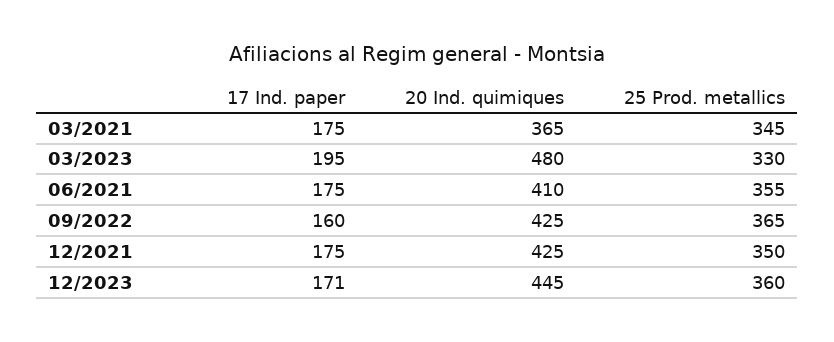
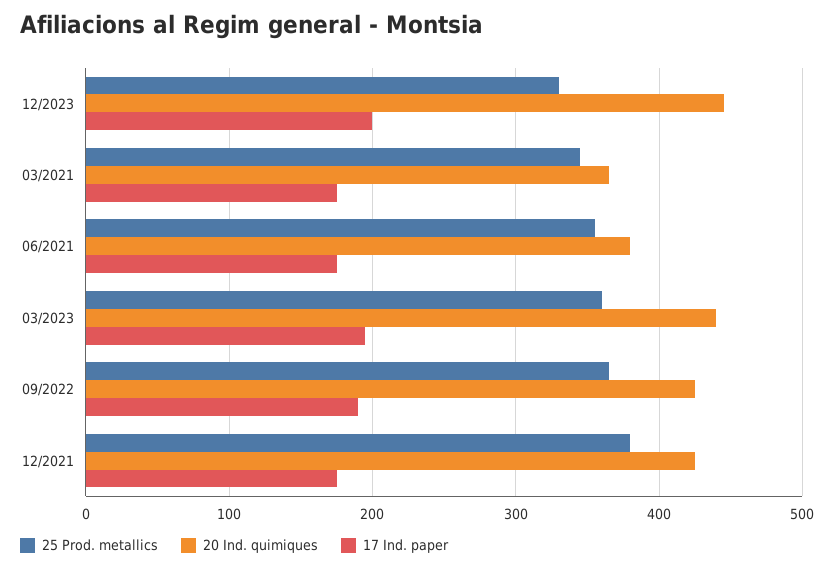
20 Ind. quimiques, 03/2023: 480 -> 440
25 Prod. metallics, 03/2023: 330 -> 360
20 Ind. quimiques, 06/2021: 410 -> 380
17 Ind. paper, 09/2022: 160 -> 190
25 Prod. metallics, 12/2021: 350 -> 380
17 Ind. paper, 12/2023: 171 -> 200
25 Prod. metallics, 12/2023: 360 -> 330

